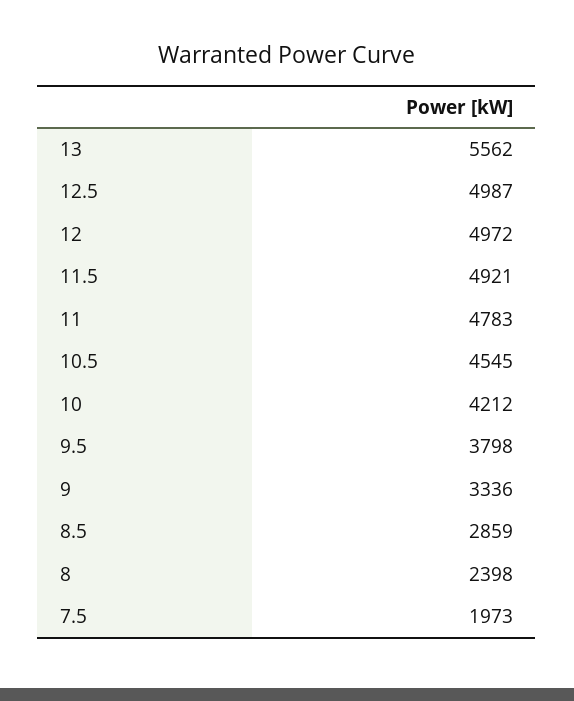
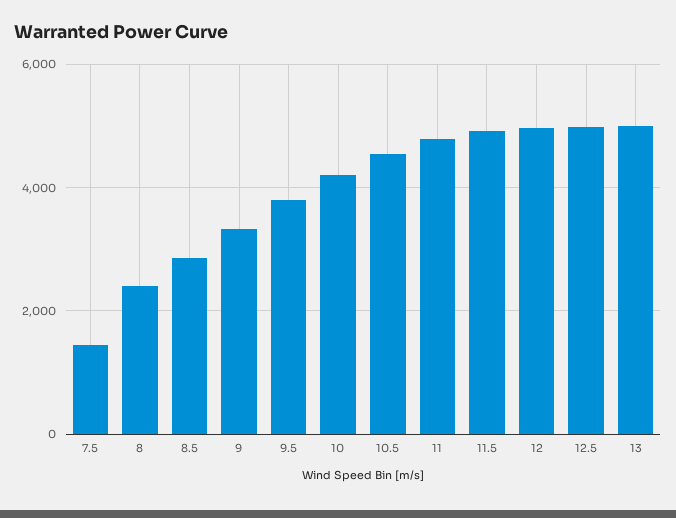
13: 5562 -> 5000
7.5: 1973 -> 1400

